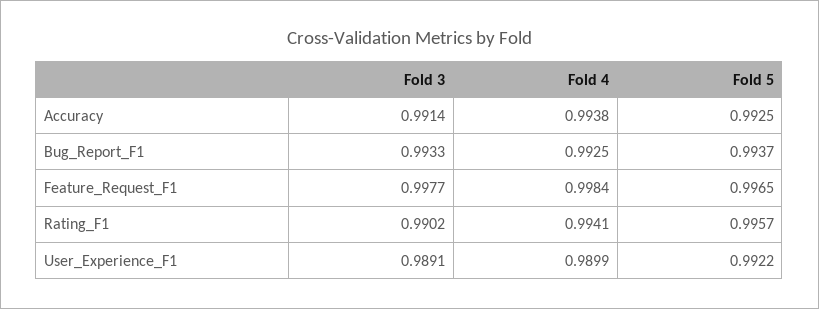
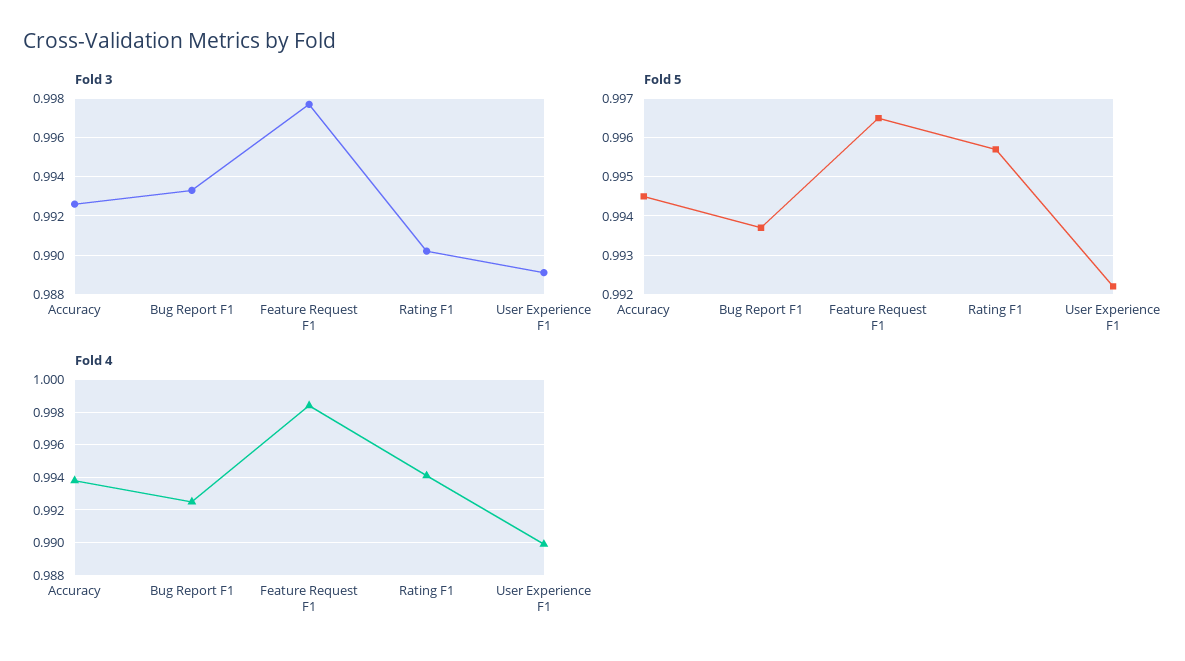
Fold 3, Accuracy: 0.9914 -> 0.9925
Fold 5, Accuracy: 0.9925 -> 0.9945

